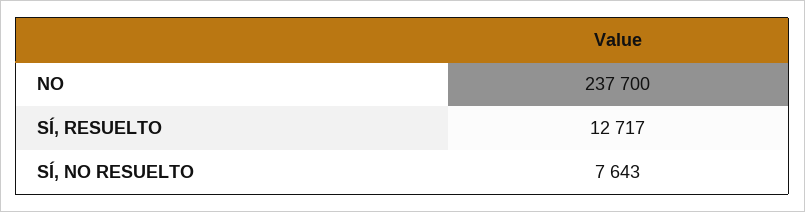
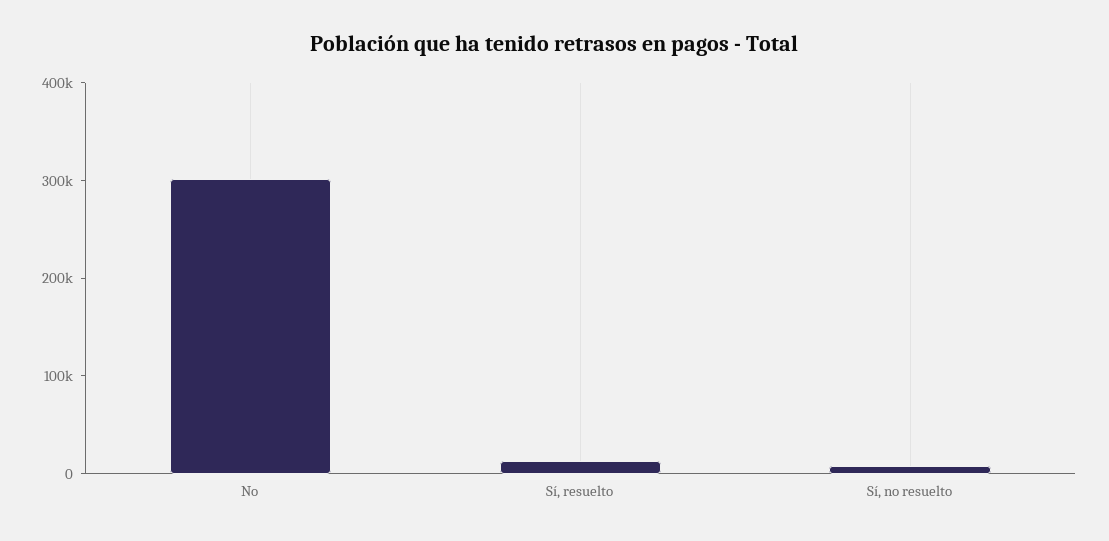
NO: 237700 -> 300000

